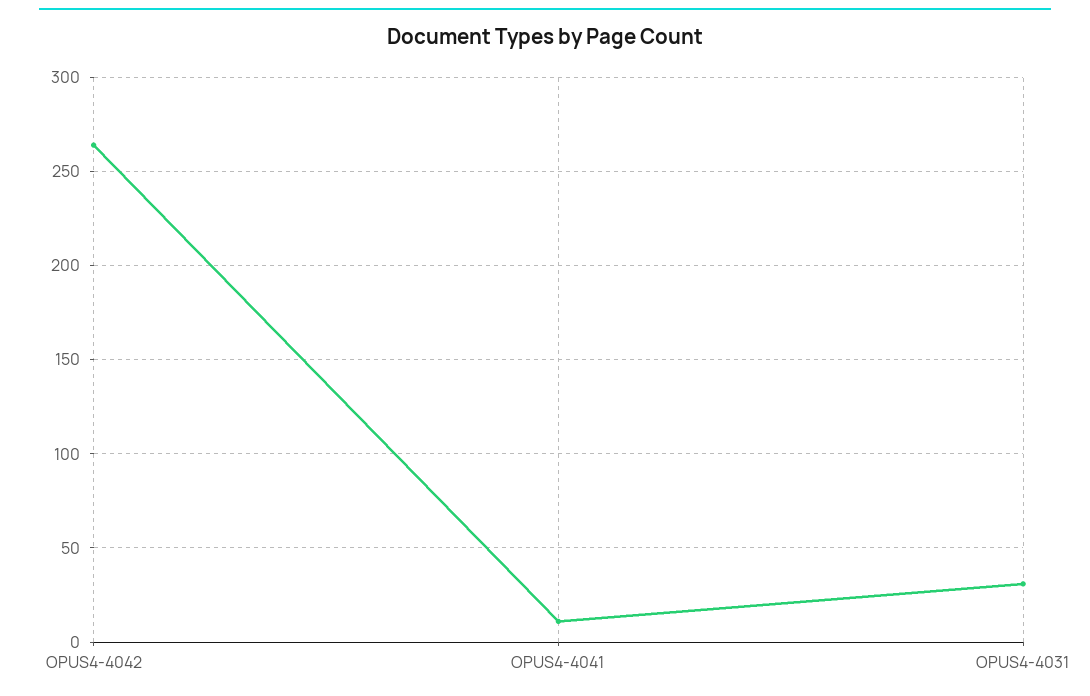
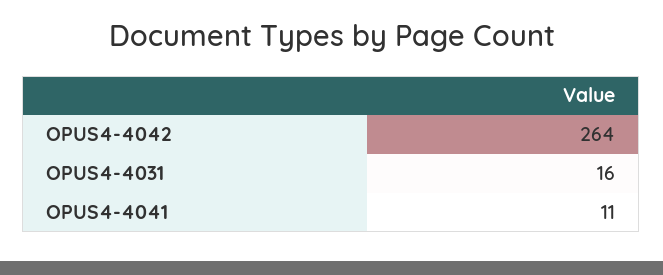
OPUS4-4031: 30 -> 16

